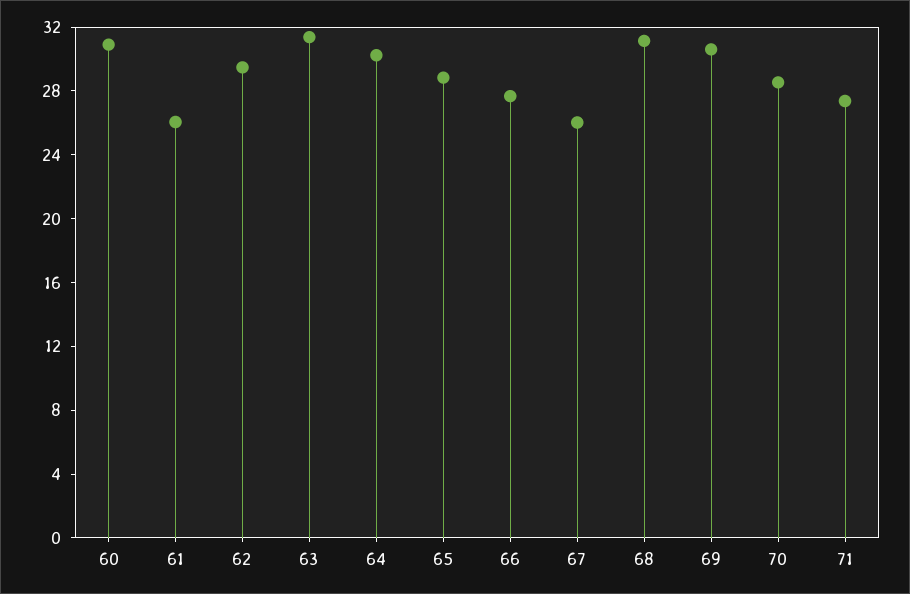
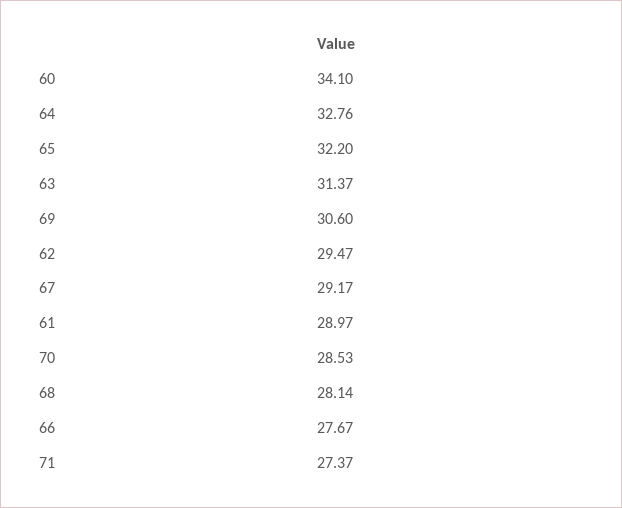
60: 31 -> 34.1
61: 26 -> 28.97
64: 30 -> 32.76
65: 29 -> 32.2
67: 26 -> 29.17
68: 31 -> 28.14

